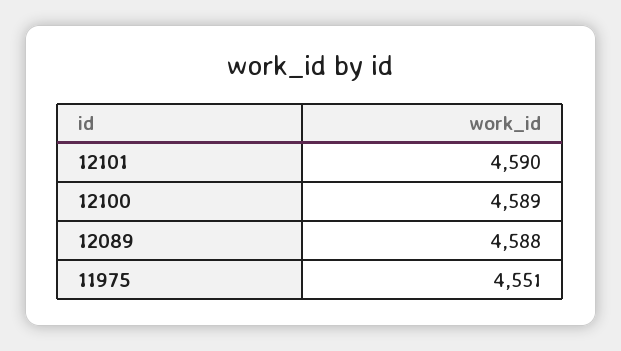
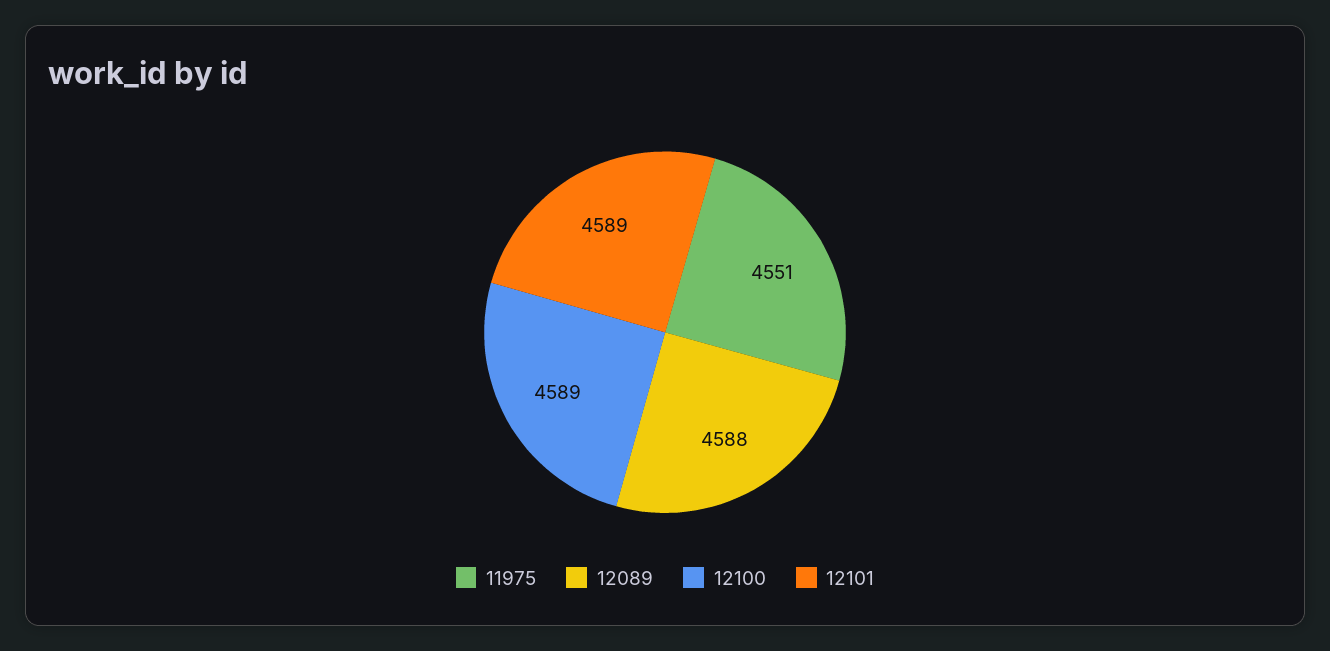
12101: 4590 -> 4589

